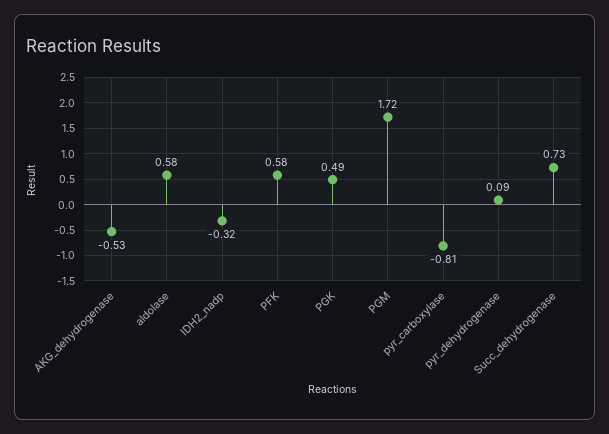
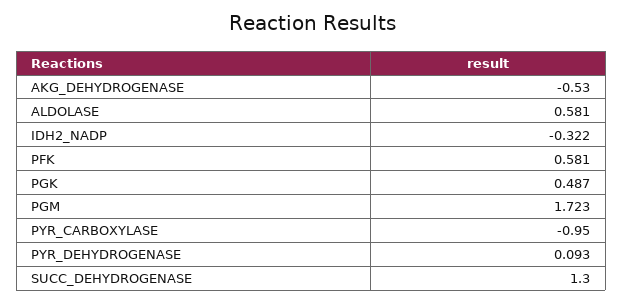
pyr_carboxylase: -0.81 -> -0.95
Succ_dehydrogenase: 0.73 -> 1.3

